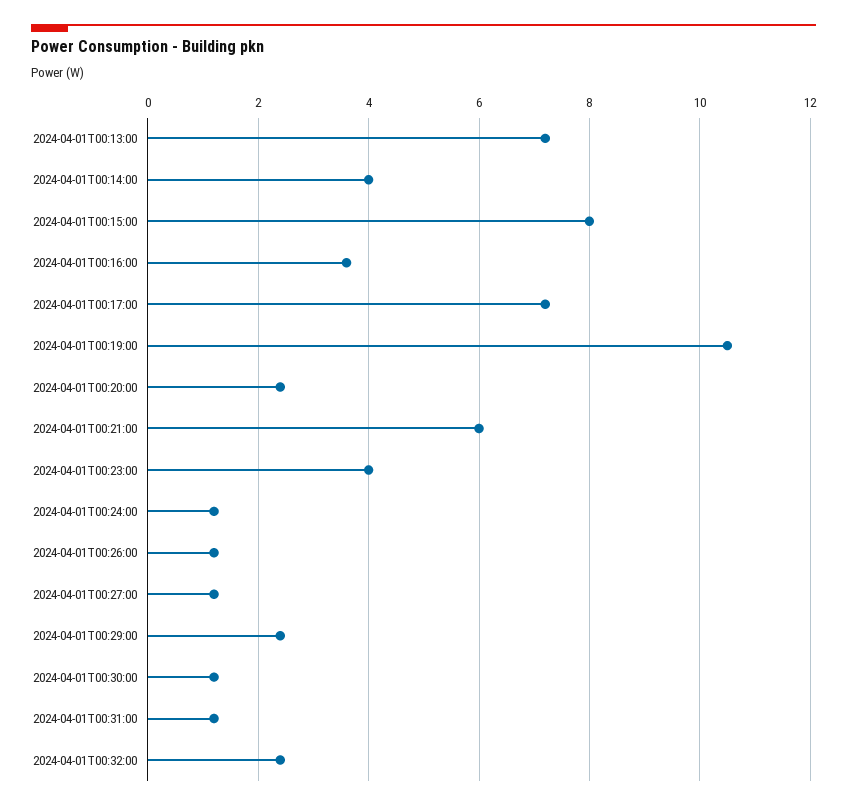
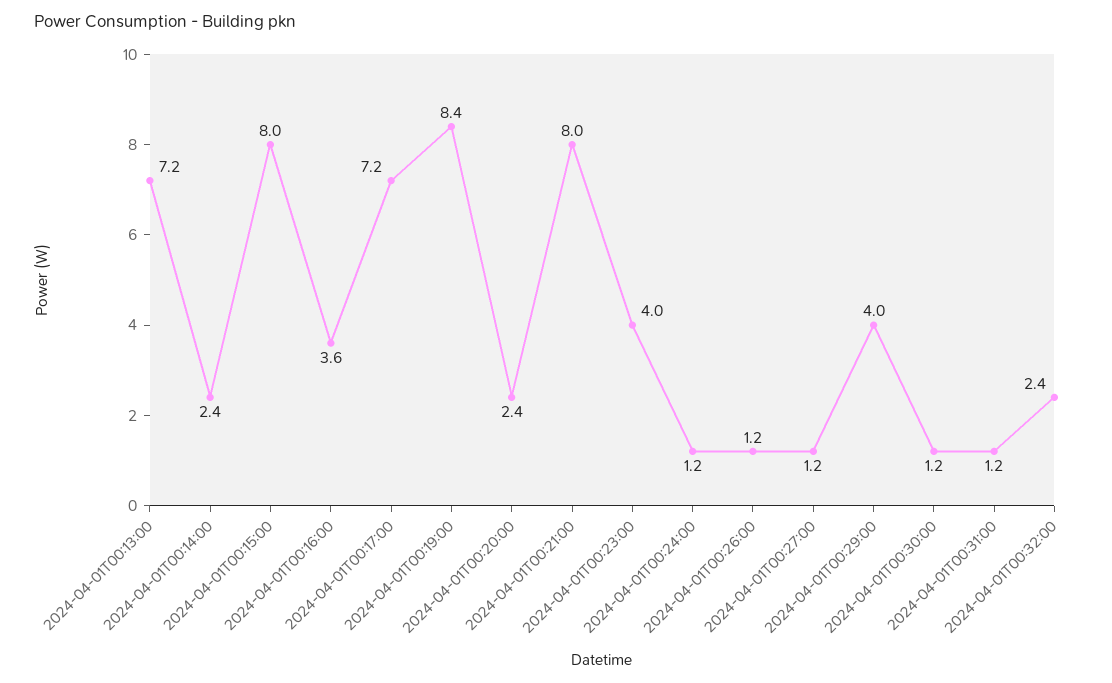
2024-04-01T00:14:00: 4 -> 2.4
2024-04-01T00:19:00: 10.5 -> 8.4
2024-04-01T00:21:00: 6 -> 8
2024-04-01T00:29:00: 2.5 -> 4

